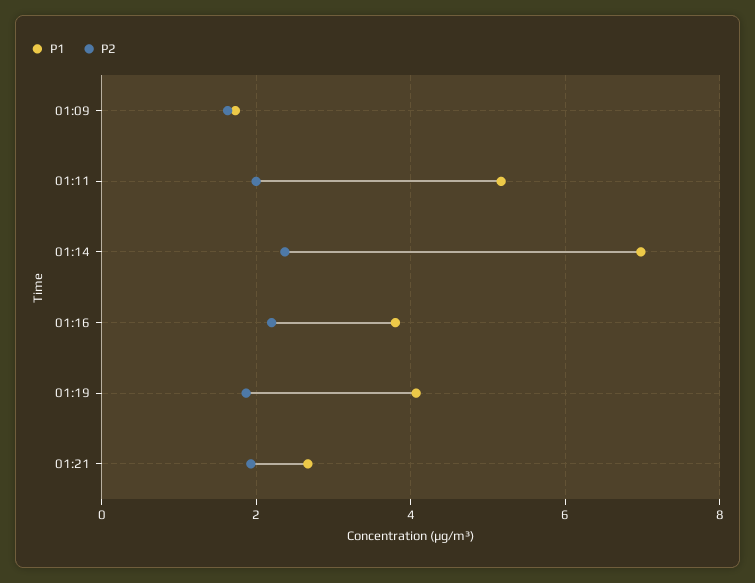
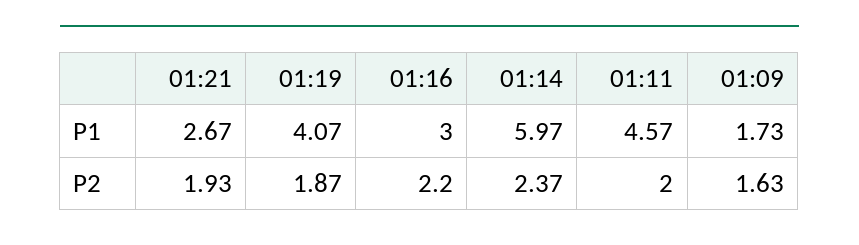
P1, 01:11: 5.2 -> 4.57
P1, 01:14: 7 -> 5.97
P1, 01:16: 3.8 -> 3

